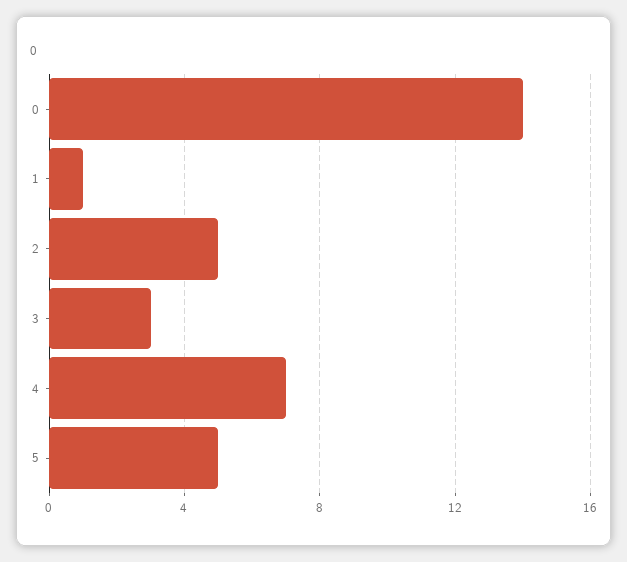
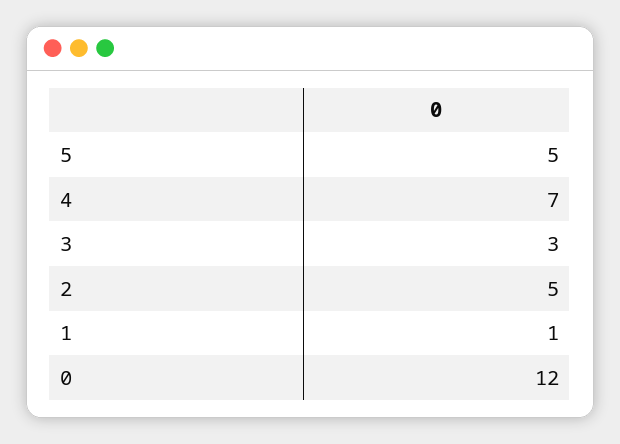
0: 14 -> 12

